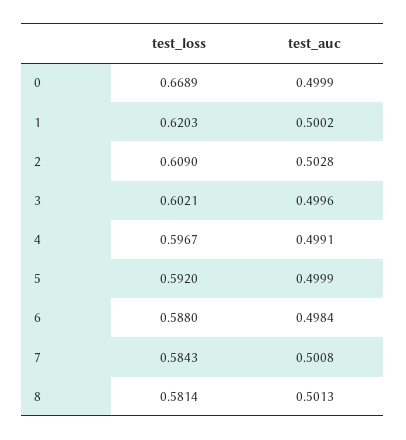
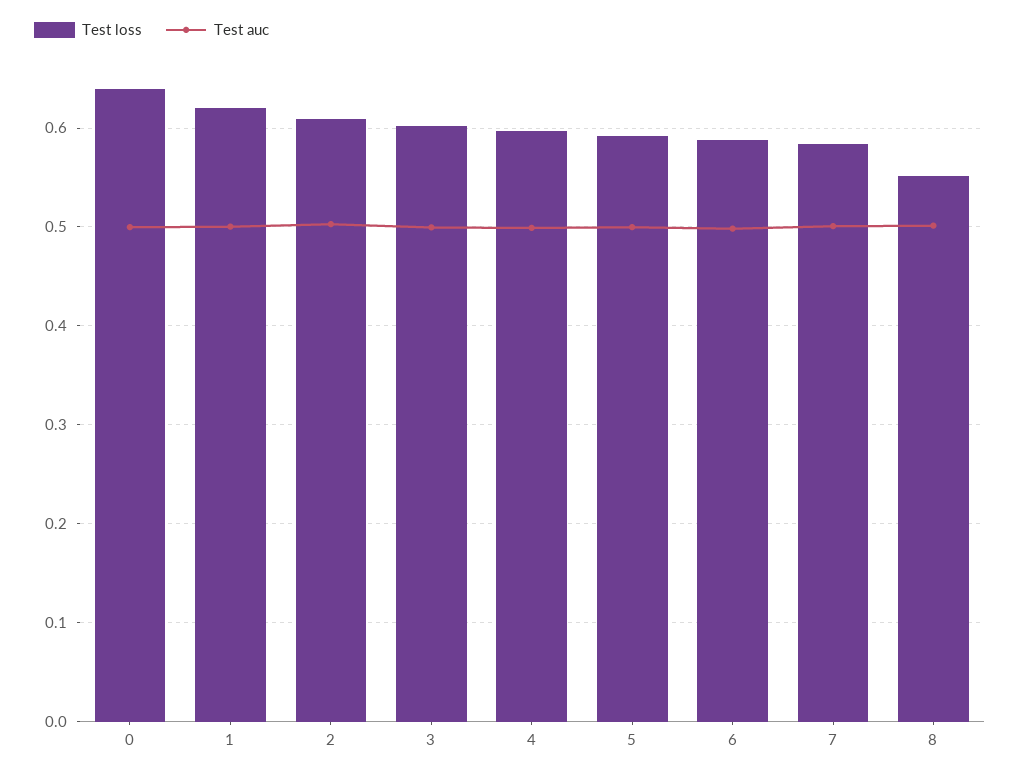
test_loss, 0: 0.6689 -> 0.64
test_loss, 8: 0.5814 -> 0.55

